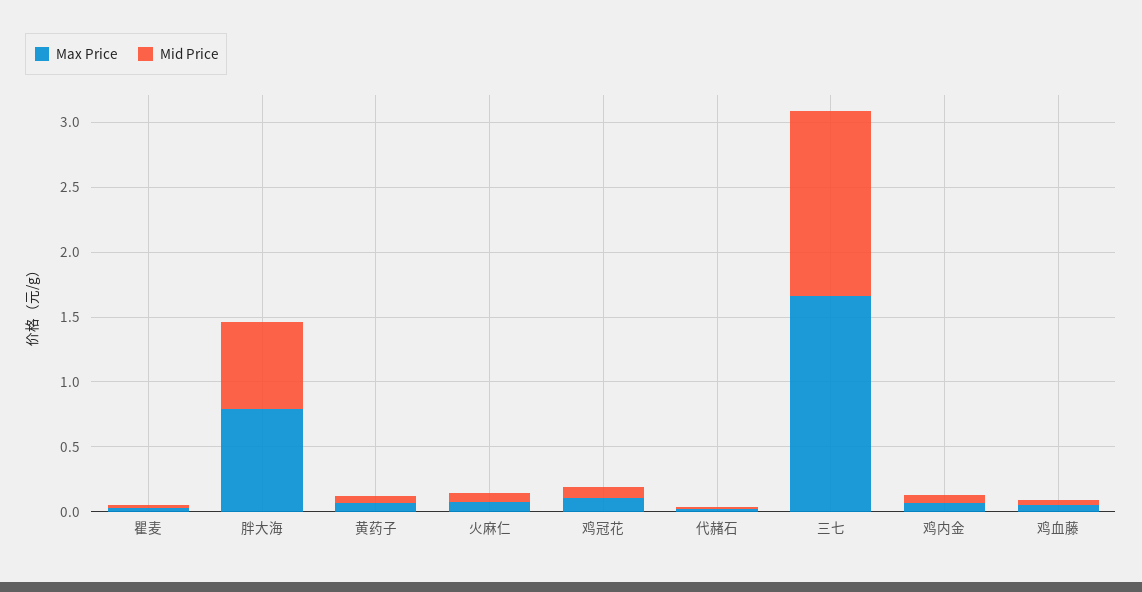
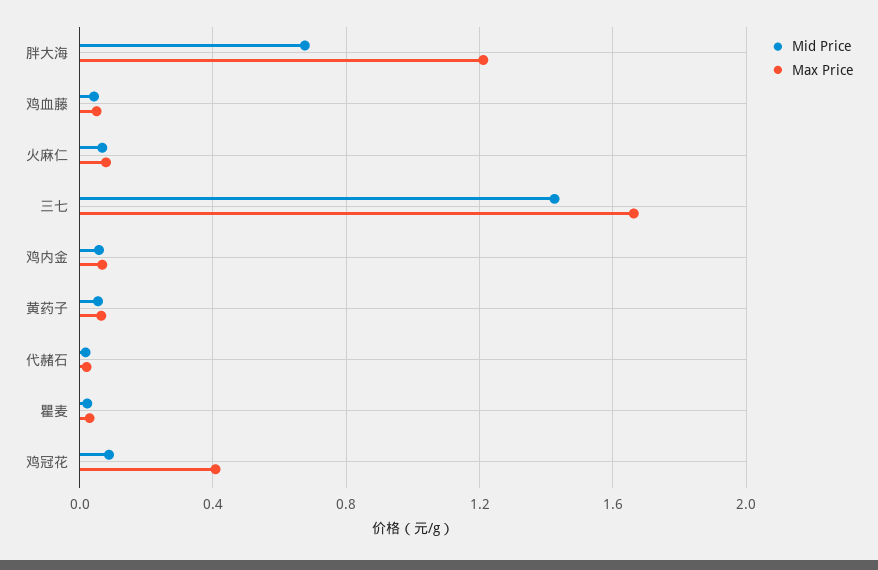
Max Price, 胖大海: 0.8 -> 1.2
Max Price, 鸡冠花: 0.1 -> 0.4

